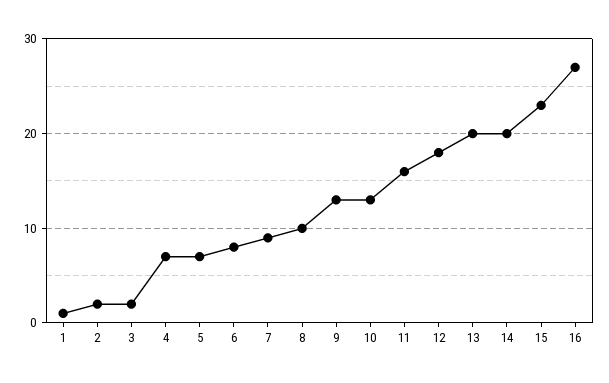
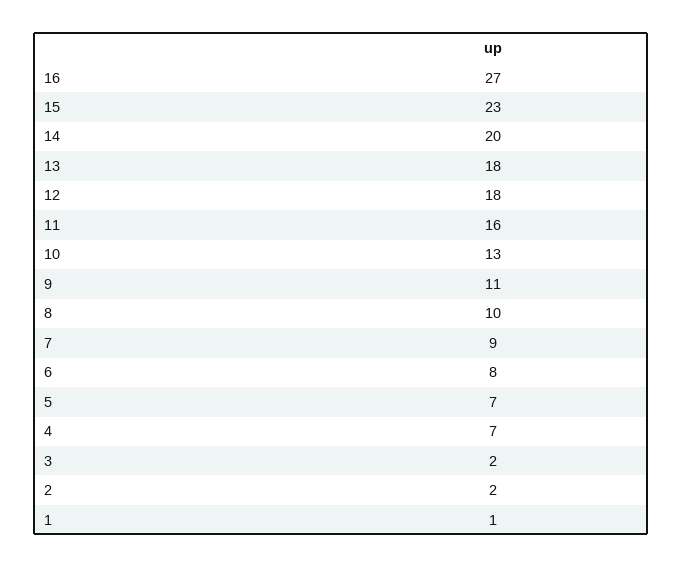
9: 13 -> 11
13: 20 -> 18

